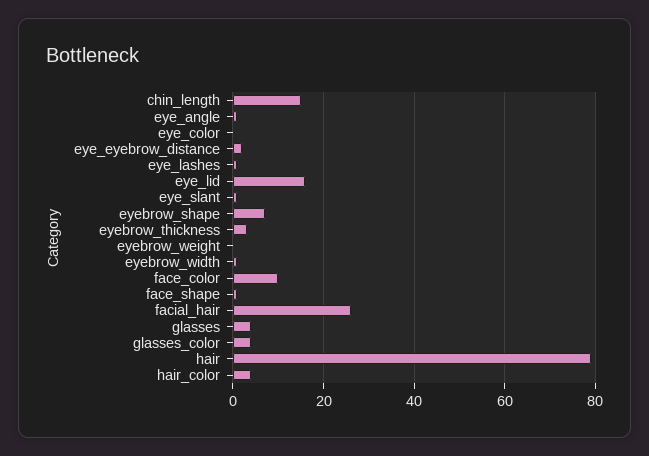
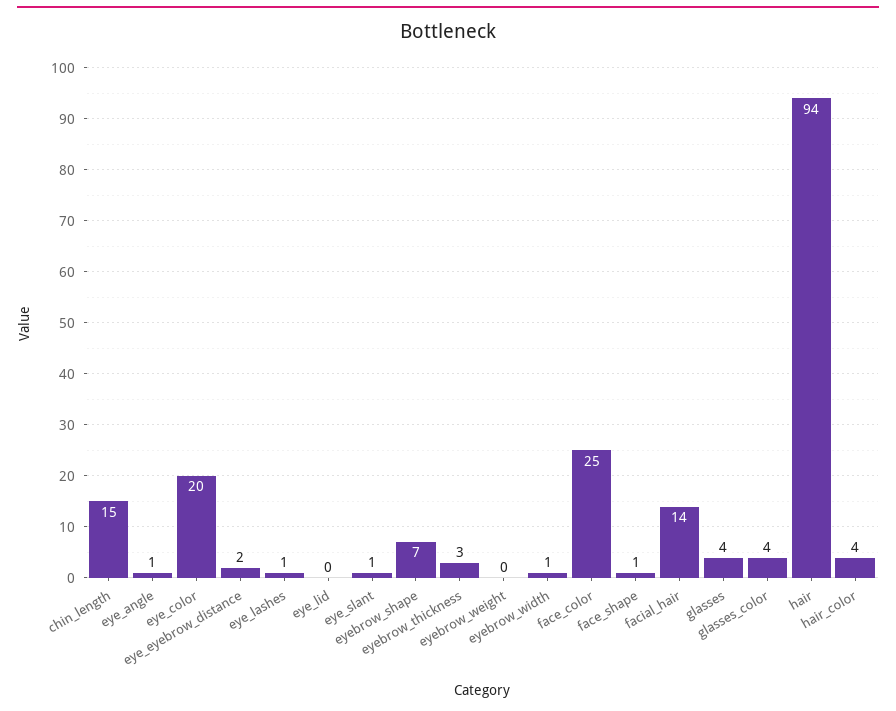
eye_color: 0 -> 20
eye_lid: 15 -> 0
face_color: 10 -> 25
facial_hair: 25 -> 14
hair: 80 -> 94

